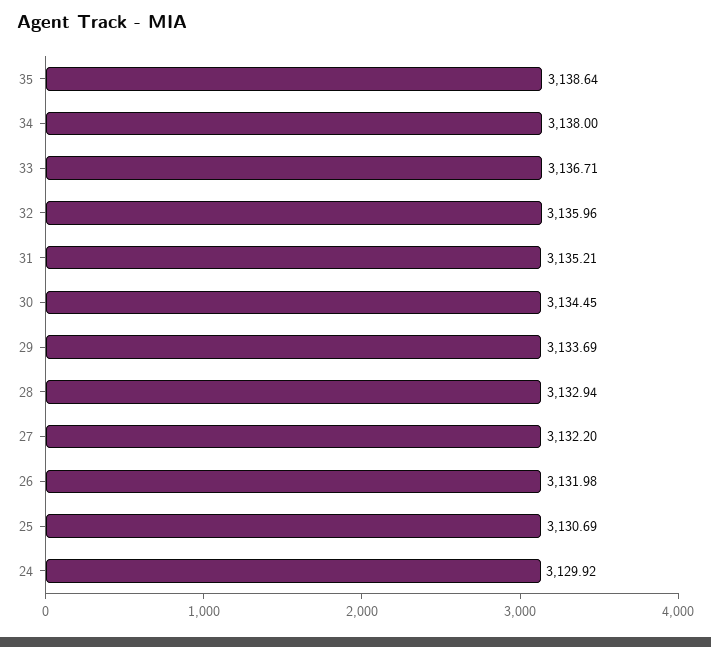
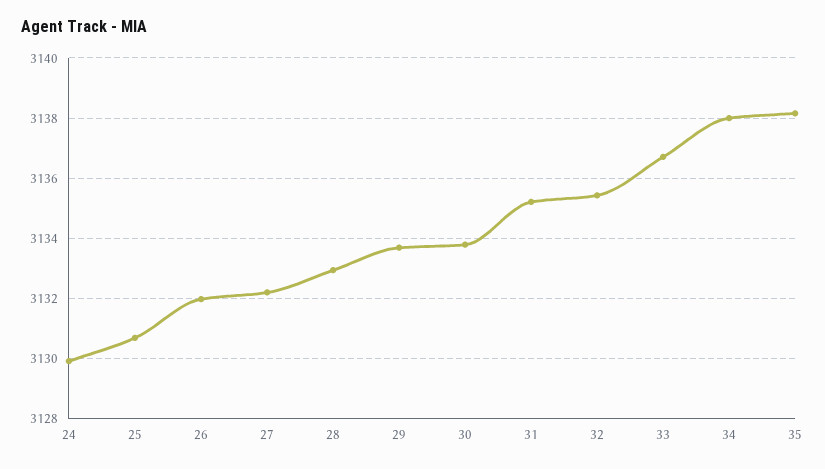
35: 3138.64 -> 3138.2
32: 3135.96 -> 3135.4
30: 3134.45 -> 3133.8

